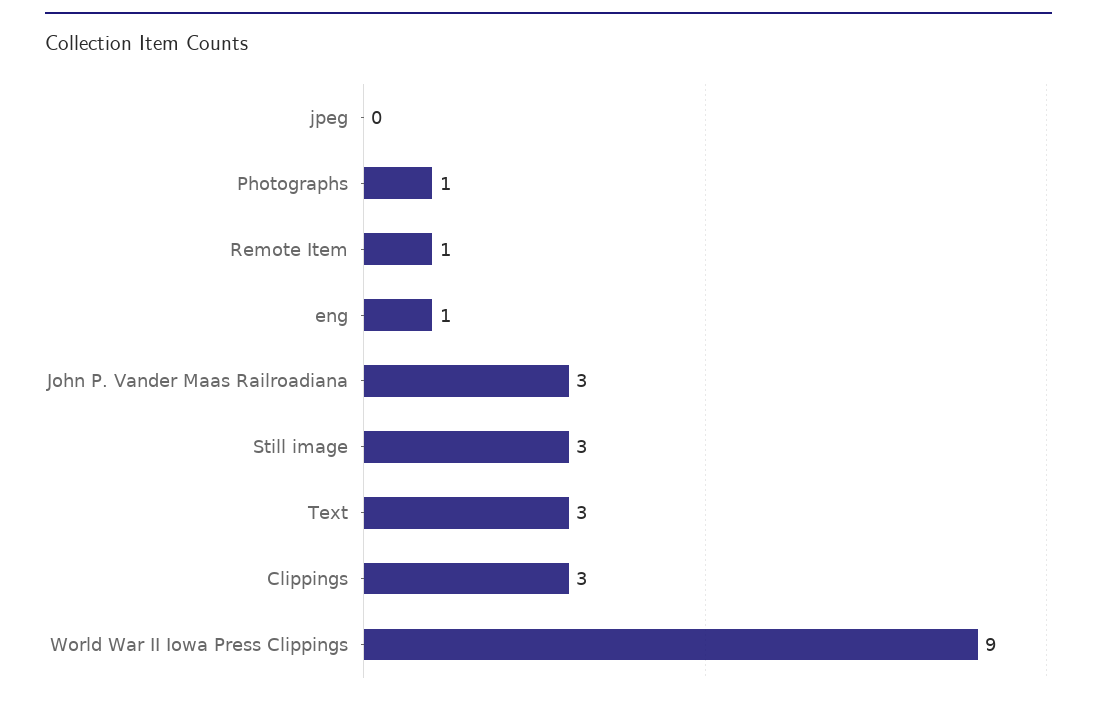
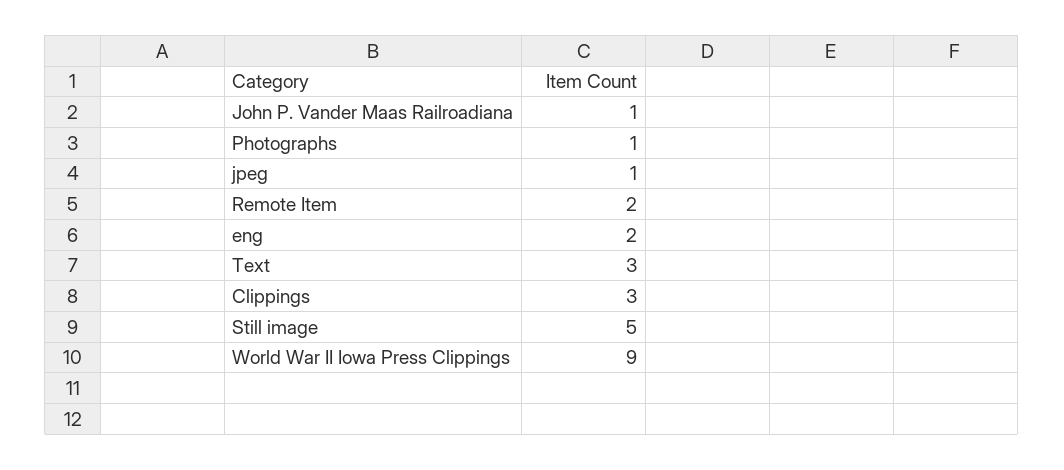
jpeg: 0 -> 1
Remote Item: 1 -> 2
eng: 1 -> 2
John P. Vander Maas Railroadiana: 3 -> 1
Still image: 3 -> 5

